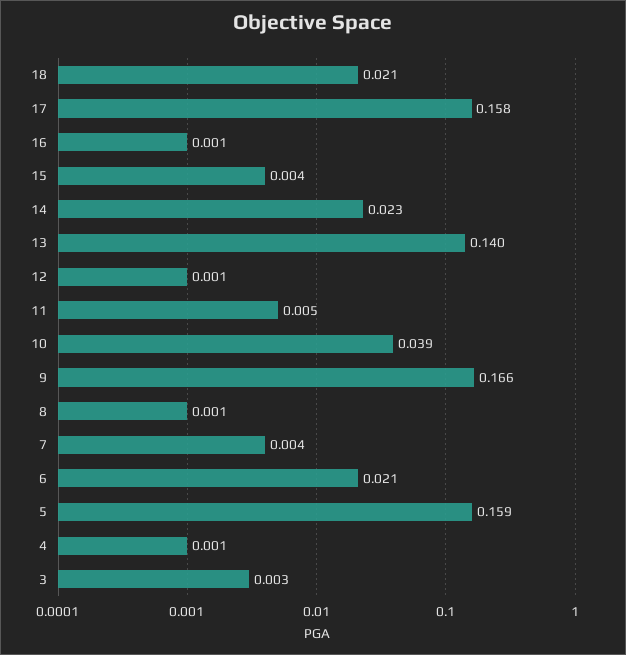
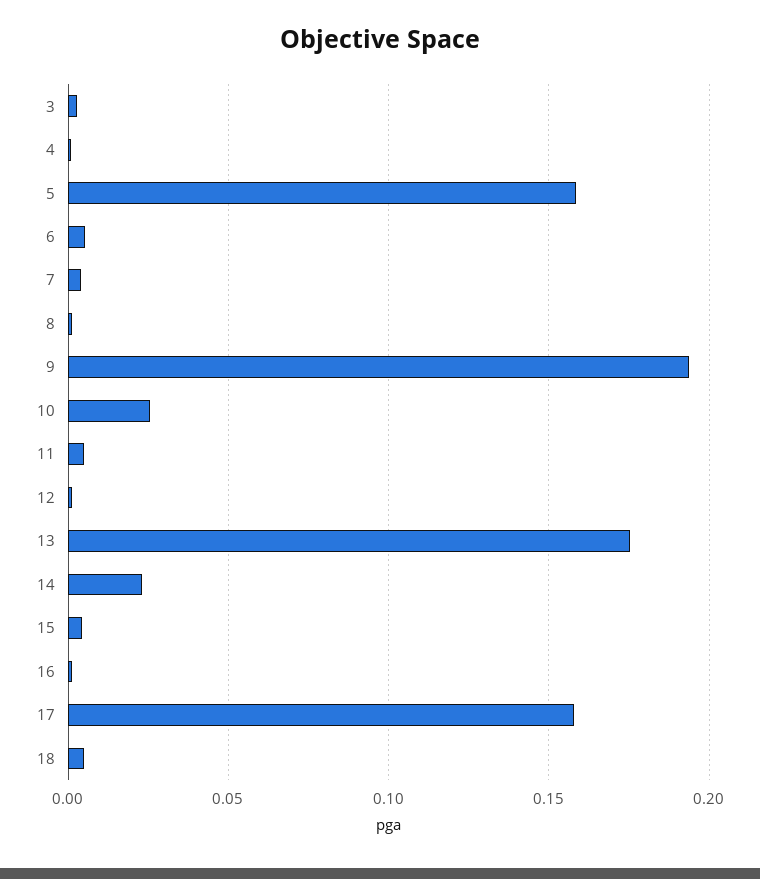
18: 0.021 -> 0.005
13: 0.14 -> 0.175
10: 0.039 -> 0.025
9: 0.166 -> 0.195
6: 0.021 -> 0.005

